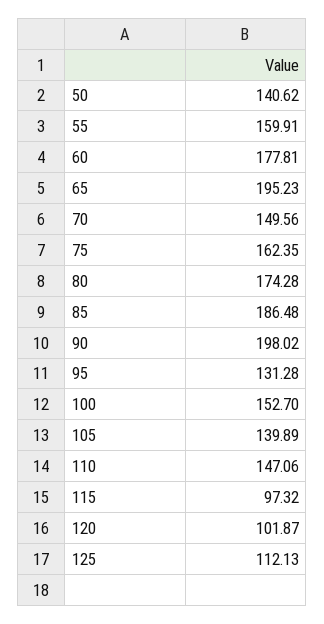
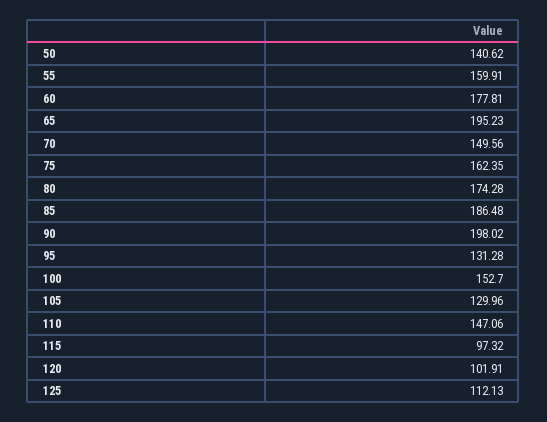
105: 139.89 -> 129.96
120: 101.87 -> 101.91

